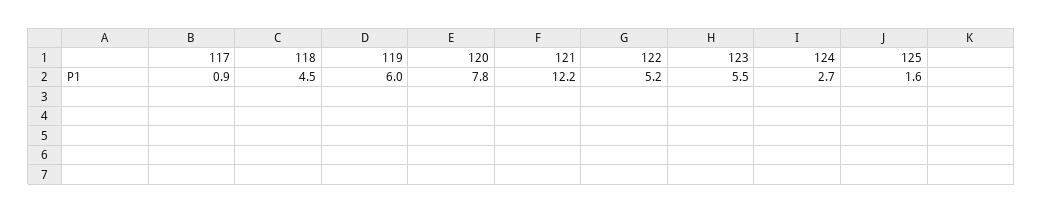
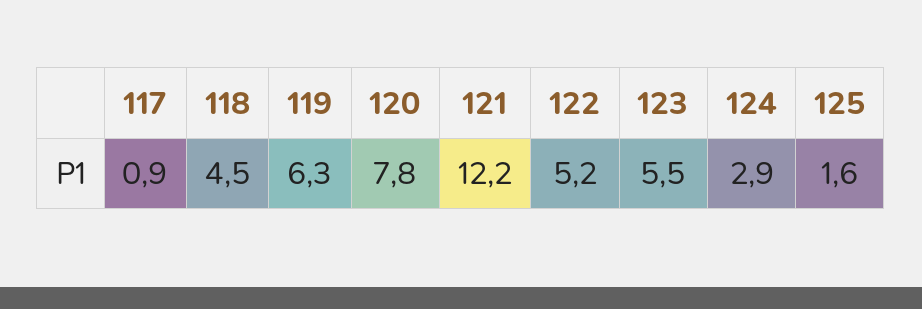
119: 6 -> 6.3
124: 2.7 -> 2.9

